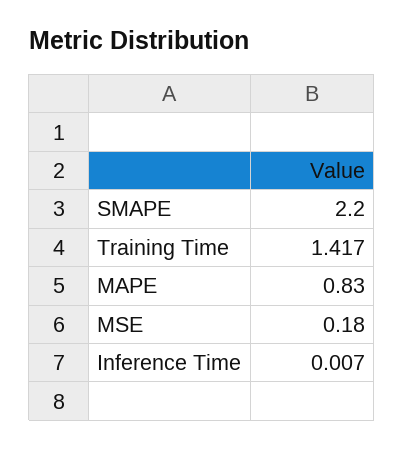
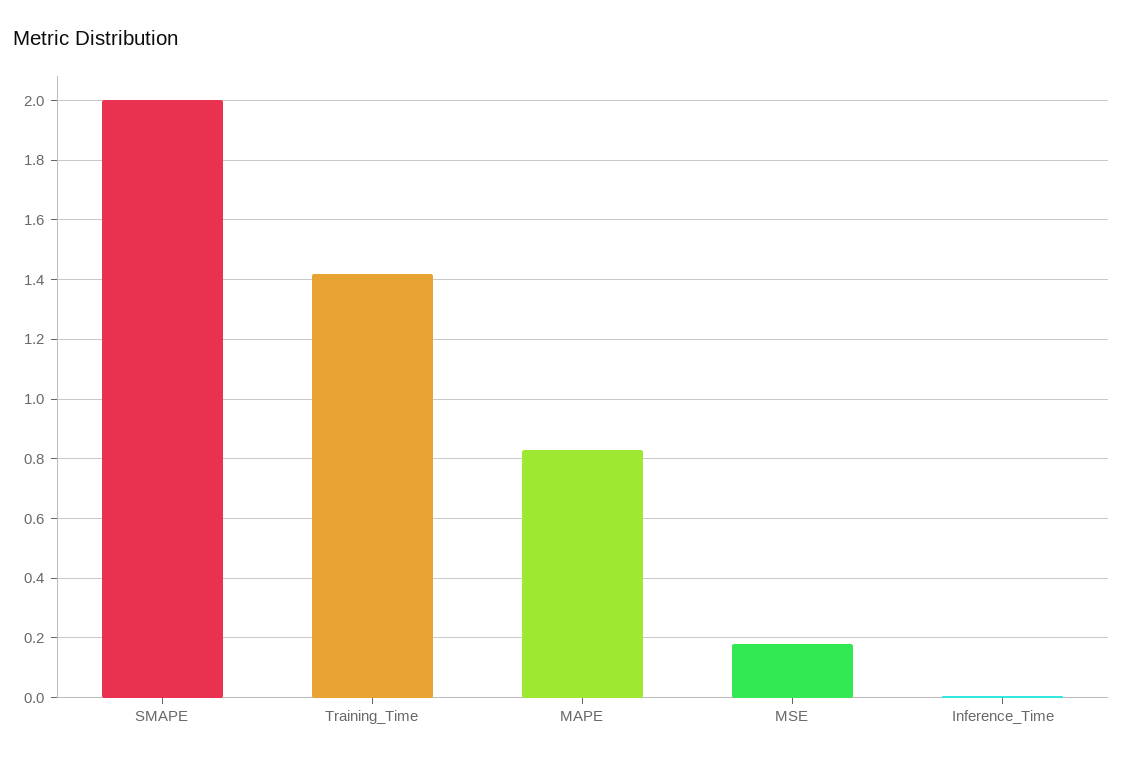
SMAPE: 2.2 -> 2

